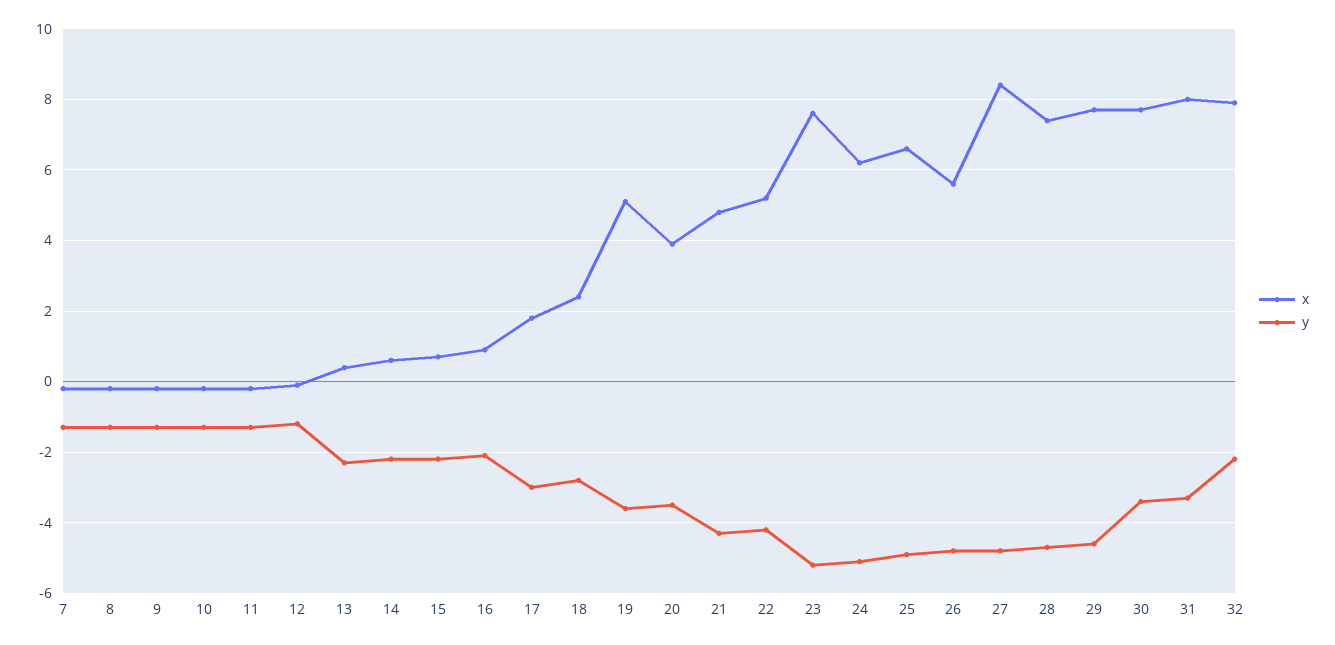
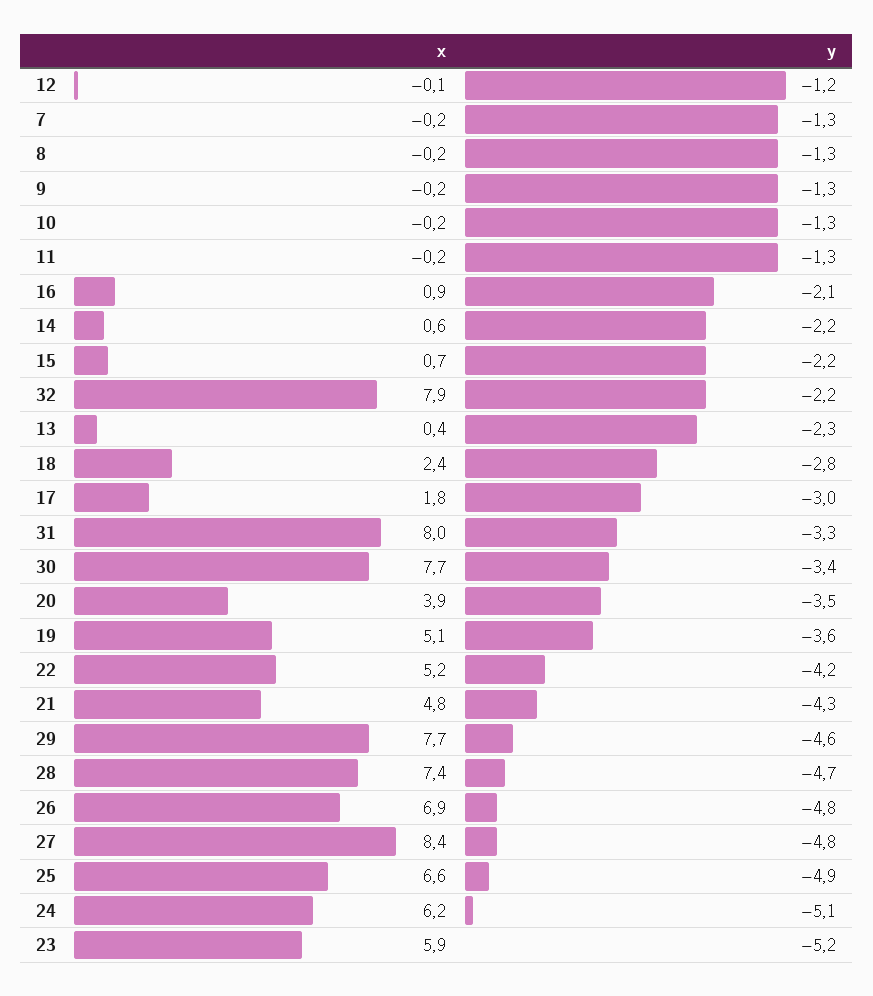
x, 23: 7.5 -> 5.9
x, 26: 5.5 -> 6.9

